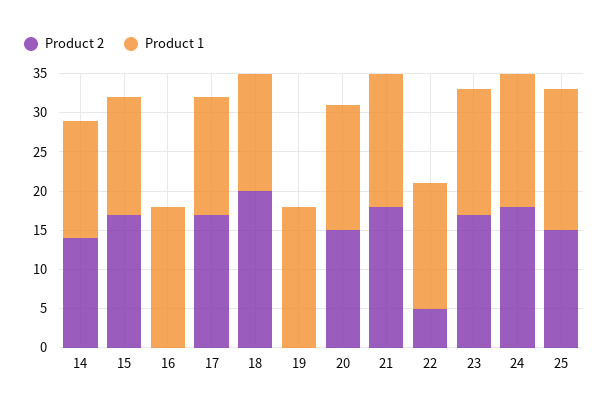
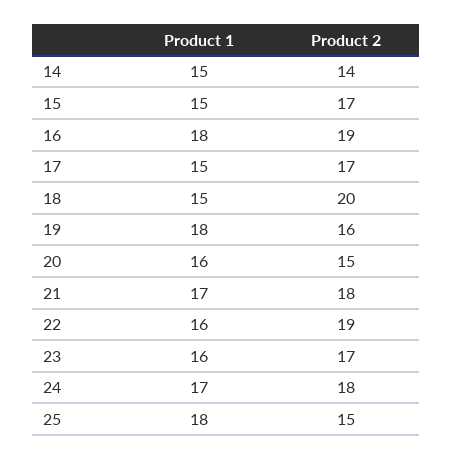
Product 2, 16: 0 -> 19
Product 2, 19: 0 -> 16
Product 2, 22: 5 -> 19

